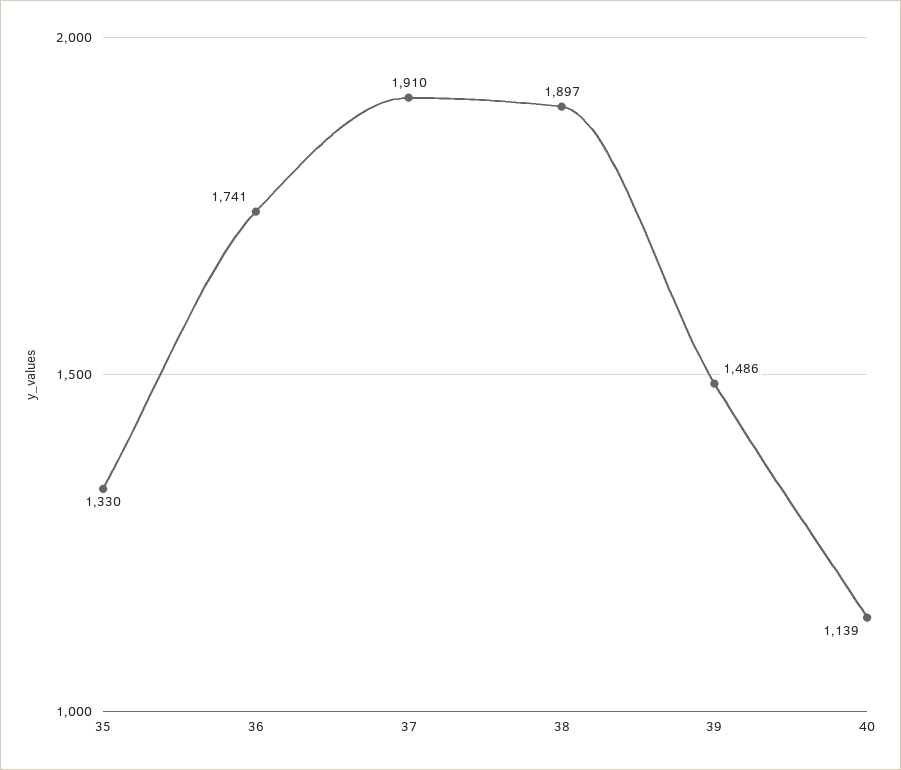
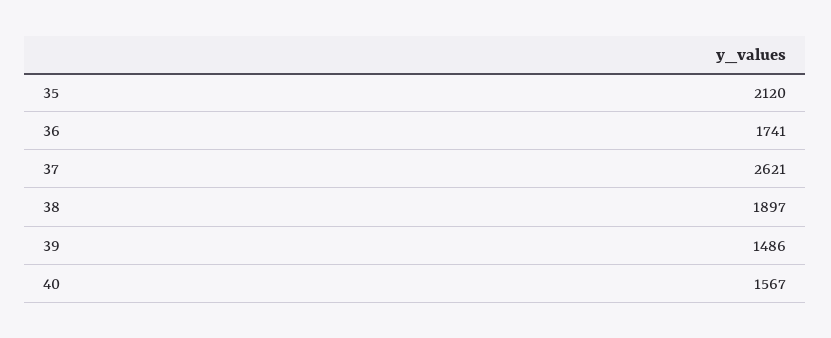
35: 1330 -> 2120
37: 1910 -> 2621
40: 1139 -> 1567

